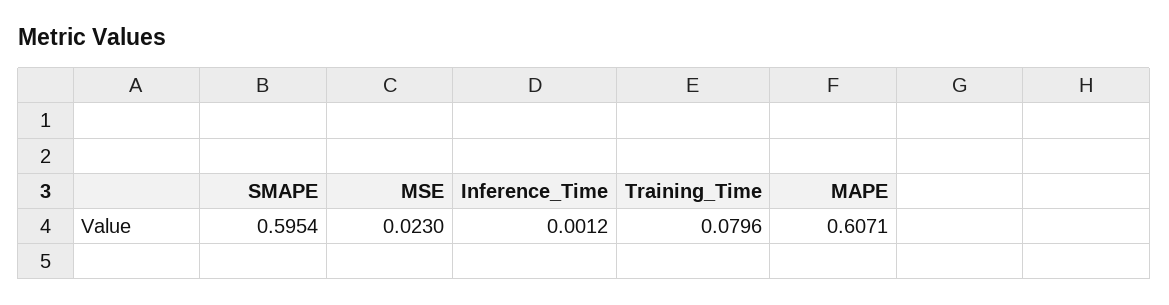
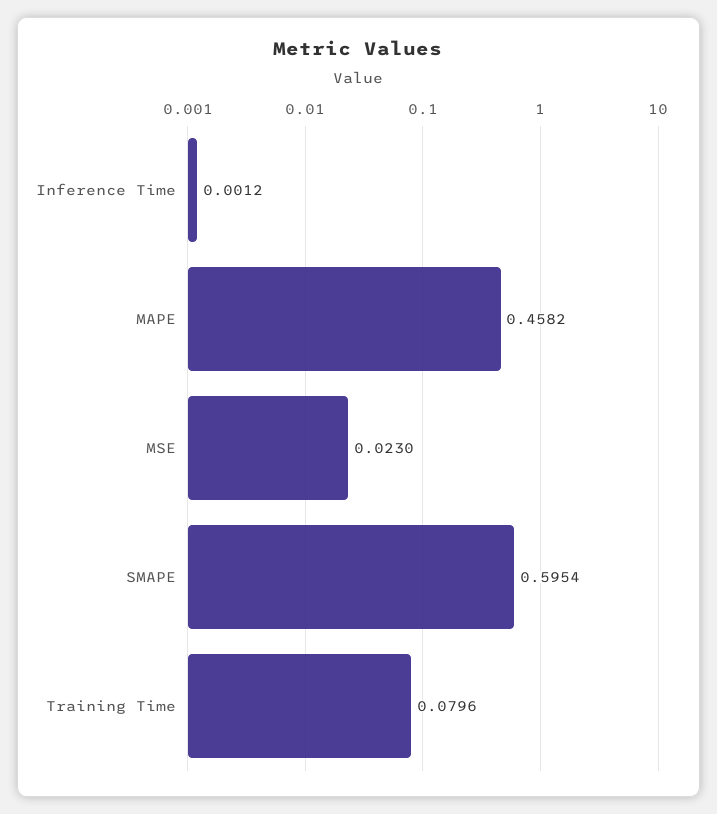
MAPE: 0.6071 -> 0.4582

